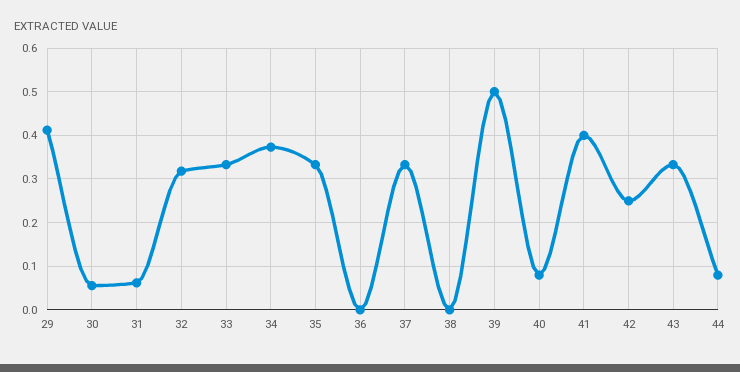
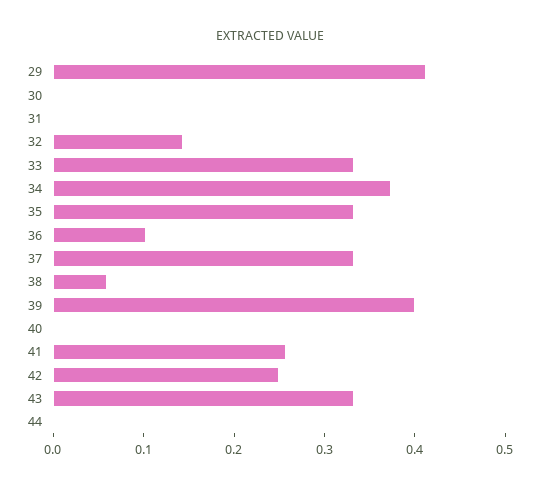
30: 0.06 -> 0
31: 0.06 -> 0
32: 0.32 -> 0.14
36: 0 -> 0.1
38: 0 -> 0.06
39: 0.5 -> 0.4
40: 0.08 -> 0
41: 0.4 -> 0.26
44: 0.08 -> 0

